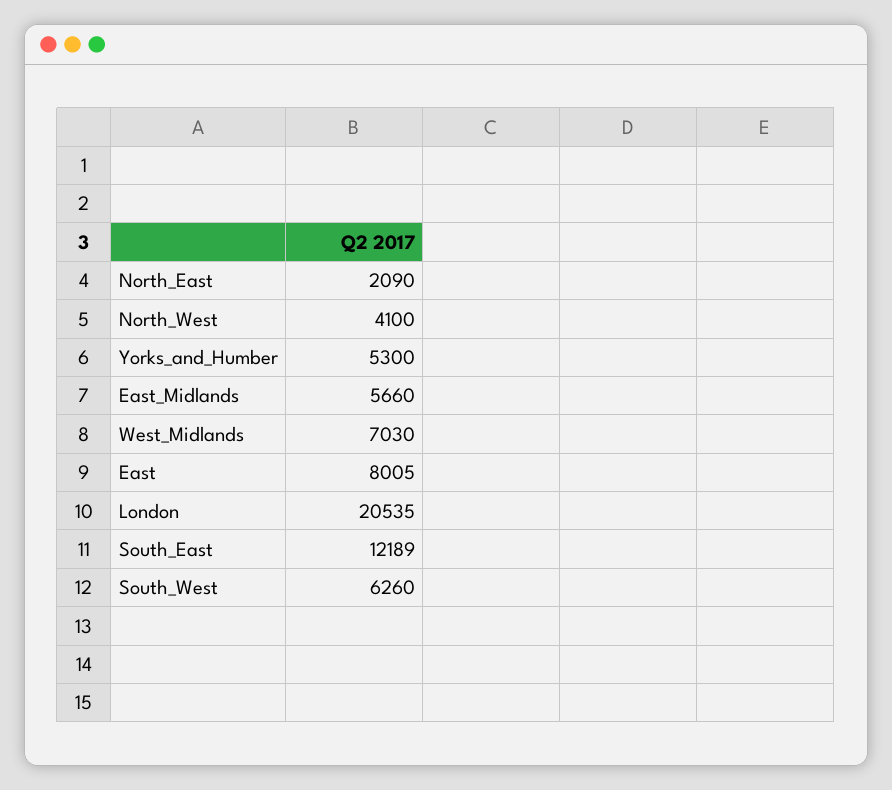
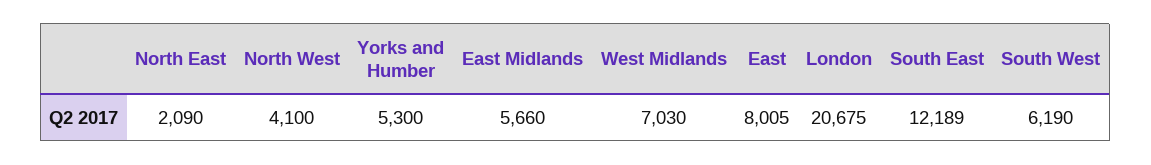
London: 20535 -> 20675
South_West: 6260 -> 6190

